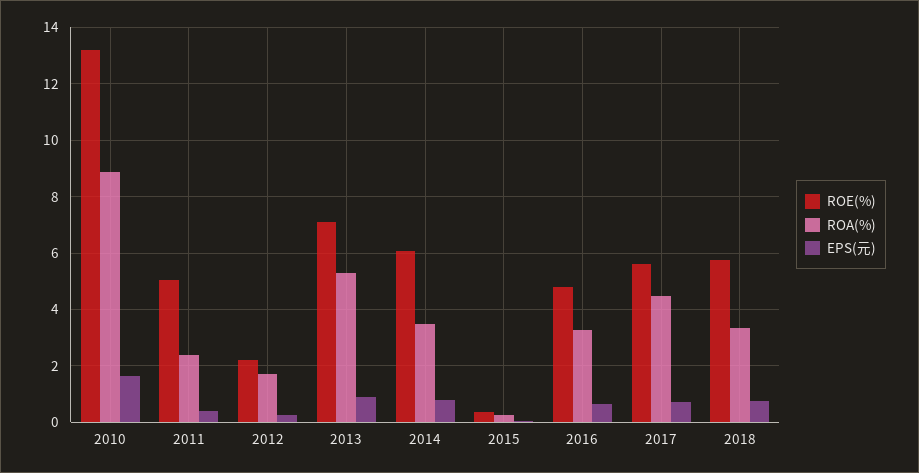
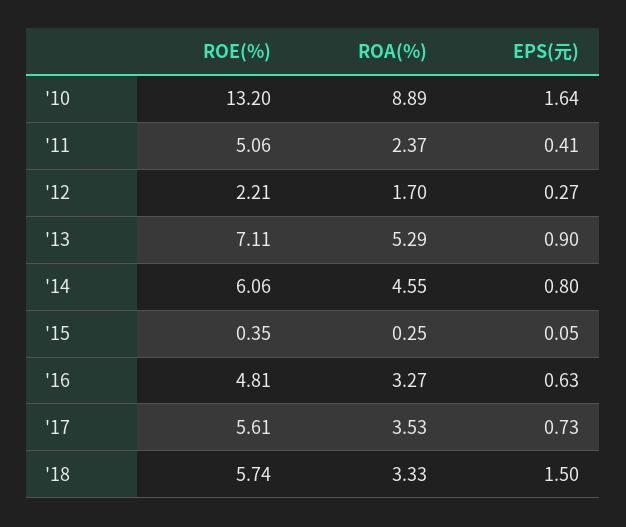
ROA(%), 2014: 3.5 -> 4.55
ROA(%), 2017: 4.5 -> 3.53
EPS(元), 2018: 0.75 -> 1.5

